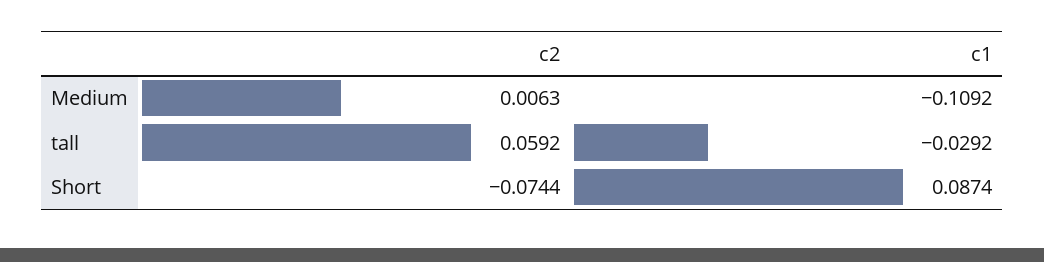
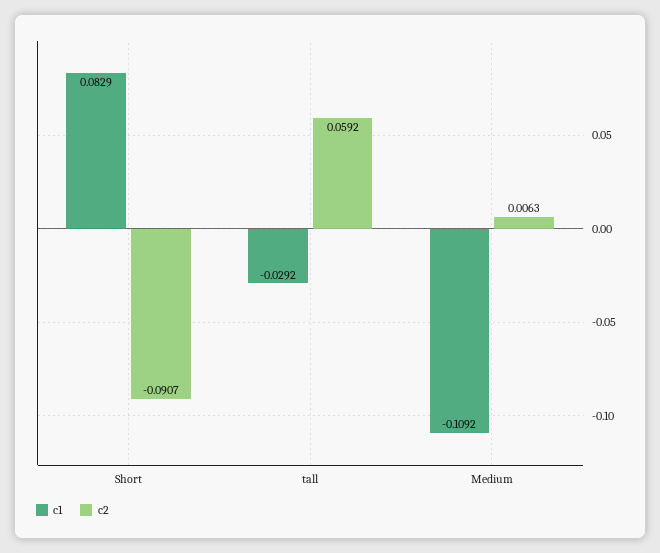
c2, Short: -0.0744 -> -0.0907
c1, Short: 0.0874 -> 0.0829

